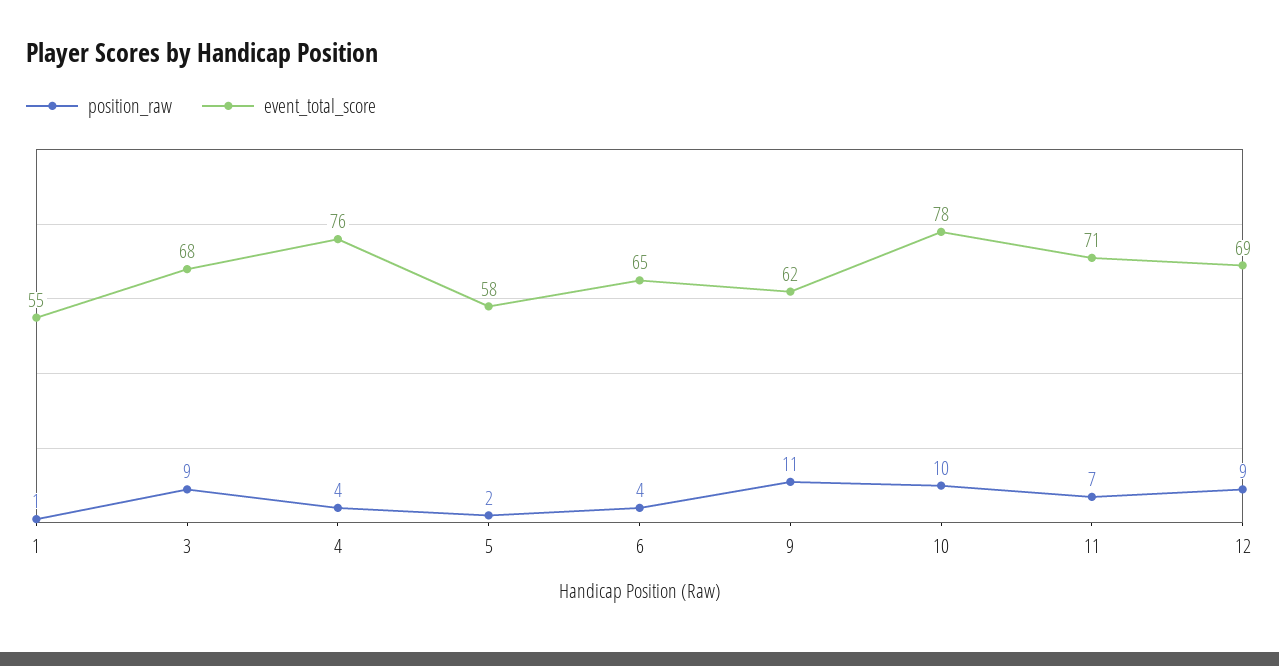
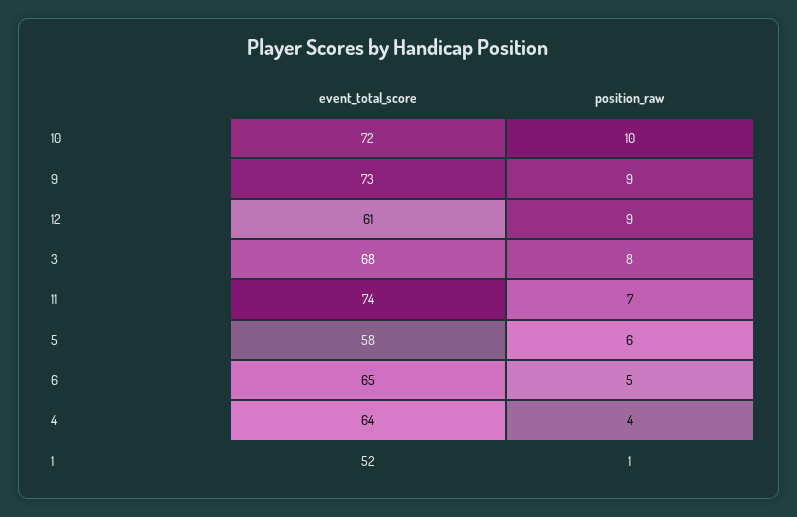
event_total_score, 1: 55 -> 52
position_raw, 3: 9 -> 8
event_total_score, 4: 76 -> 64
position_raw, 5: 2 -> 6
position_raw, 6: 4 -> 5
position_raw, 9: 11 -> 9
event_total_score, 9: 62 -> 73
event_total_score, 10: 78 -> 72
event_total_score, 11: 71 -> 74
event_total_score, 12: 69 -> 61

